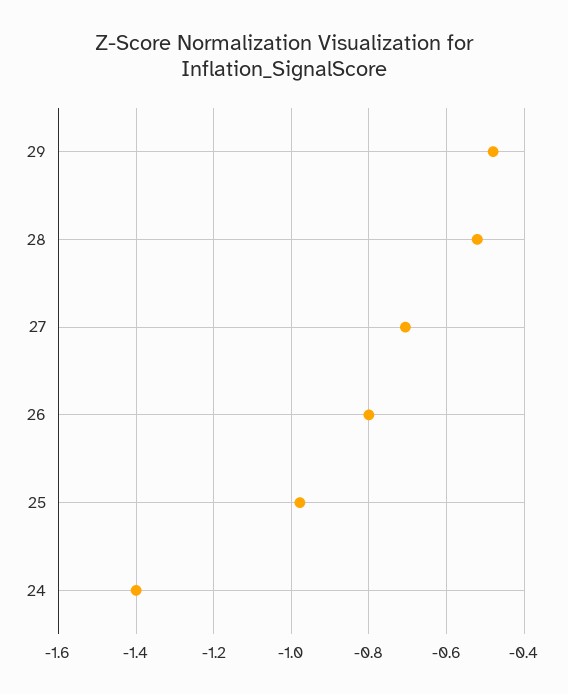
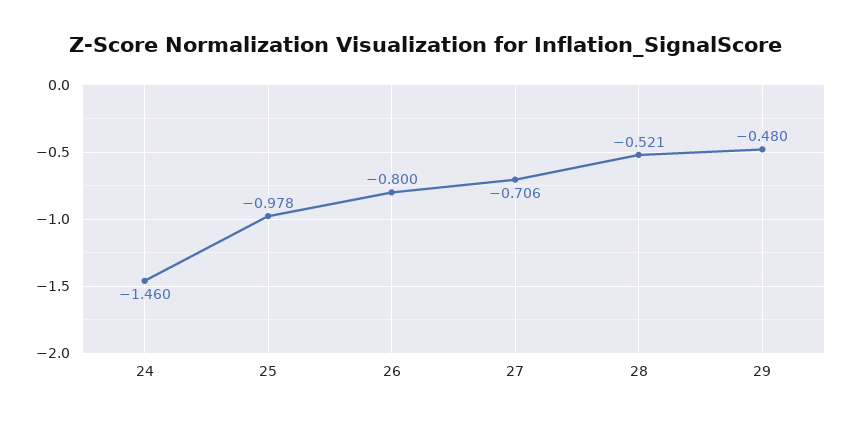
24: -1.4 -> -1.46

